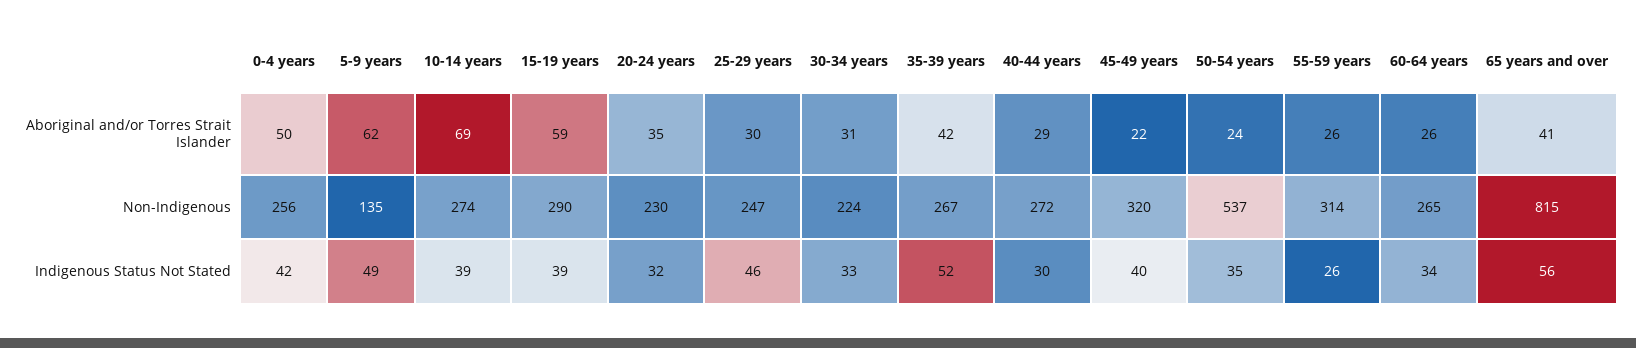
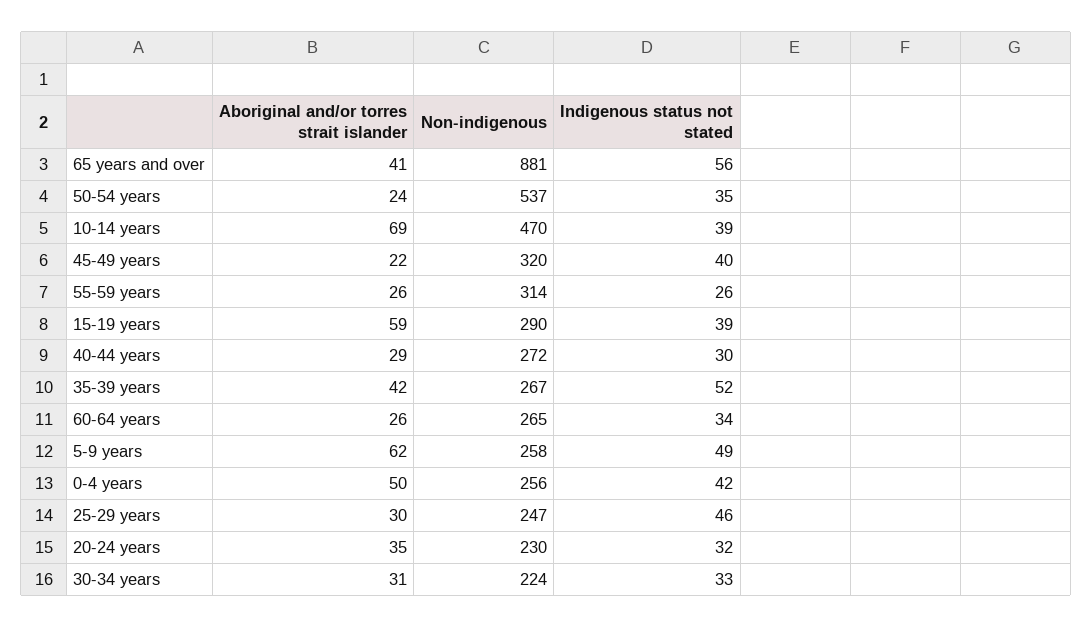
5-9 years, Non-Indigenous: 135 -> 258
10-14 years, Non-Indigenous: 274 -> 470
65 years and over, Non-Indigenous: 815 -> 881

